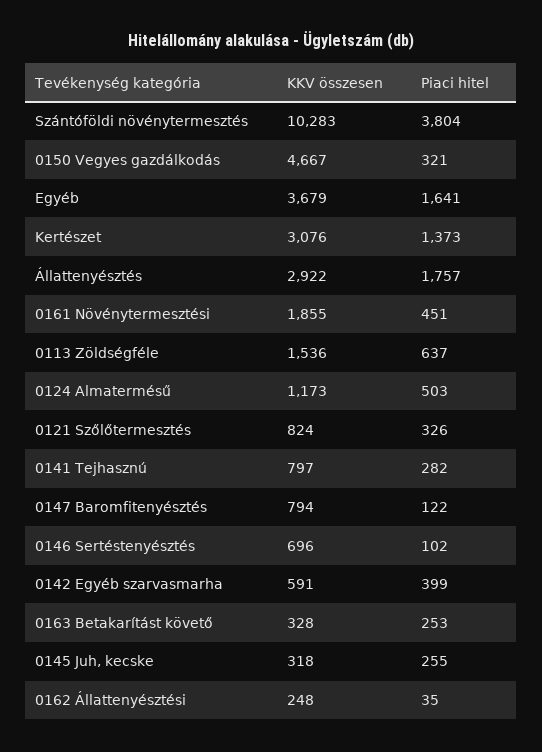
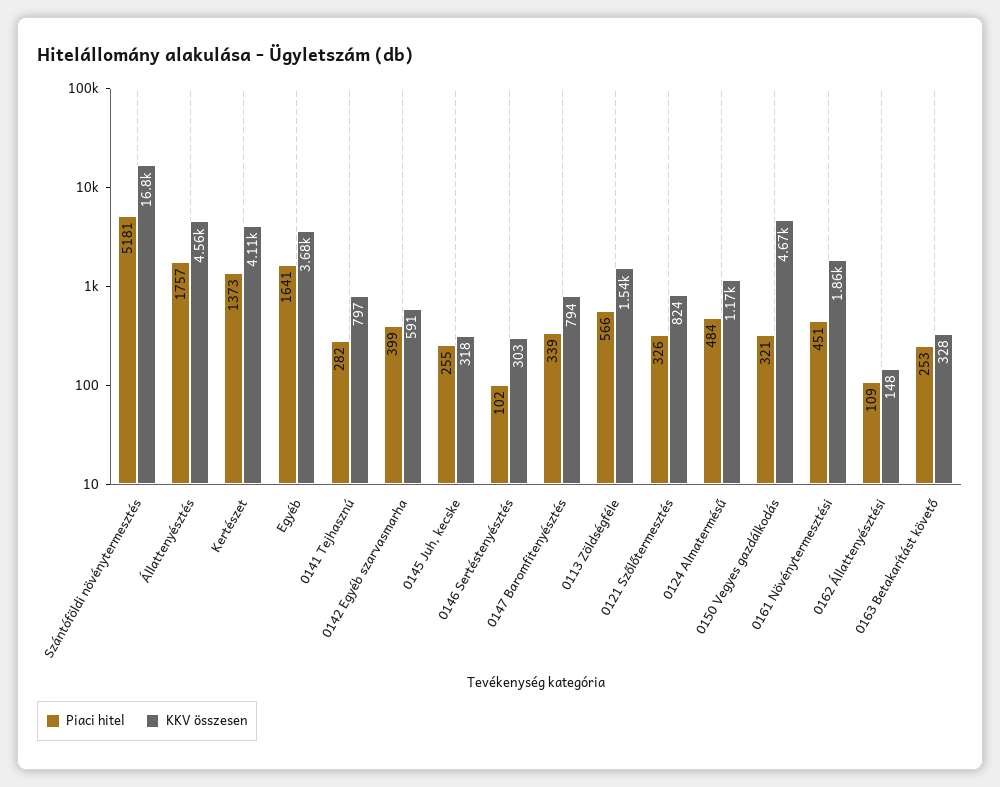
KKV összesen, Szántóföldi növénytermesztés: 10283 -> 16800
Piaci hitel, Szántóföldi növénytermesztés: 3804 -> 5181
KKV összesen, Kertészet: 3076 -> 4110
KKV összesen, Állattenyésztés: 2922 -> 4560
Piaci hitel, 0113 Zöldségféle: 637 -> 566
Piaci hitel, 0124 Almatermésű: 503 -> 484
Piaci hitel, 0147 Baromfitenyésztés: 122 -> 339
KKV összesen, 0146 Sertéstenyésztés: 696 -> 303
KKV összesen, 0162 Állattenyésztési: 248 -> 148
Piaci hitel, 0162 Állattenyésztési: 35 -> 109

